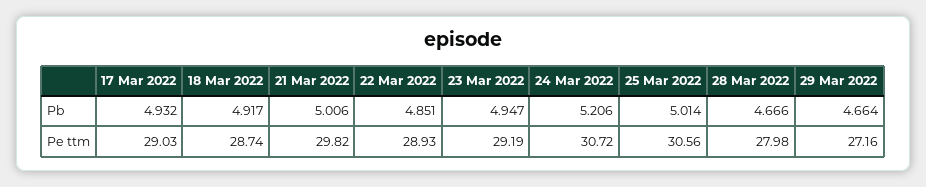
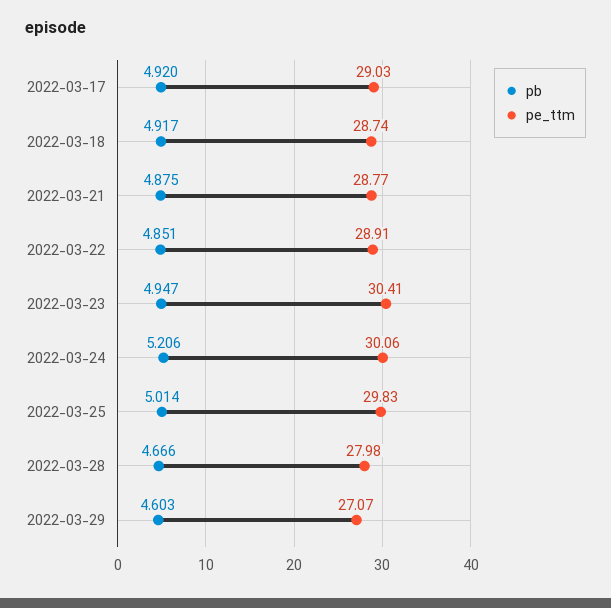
Pb, 17 Mar 2022: 4.932 -> 4.92
Pb, 21 Mar 2022: 5.006 -> 4.875
Pb, 29 Mar 2022: 4.664 -> 4.603
Pe ttm, 21 Mar 2022: 29.82 -> 28.77
Pe ttm, 22 Mar 2022: 28.93 -> 28.91
Pe ttm, 23 Mar 2022: 29.19 -> 30.41
Pe ttm, 24 Mar 2022: 30.72 -> 30.06
Pe ttm, 25 Mar 2022: 30.56 -> 29.83
Pe ttm, 29 Mar 2022: 27.16 -> 27.07

